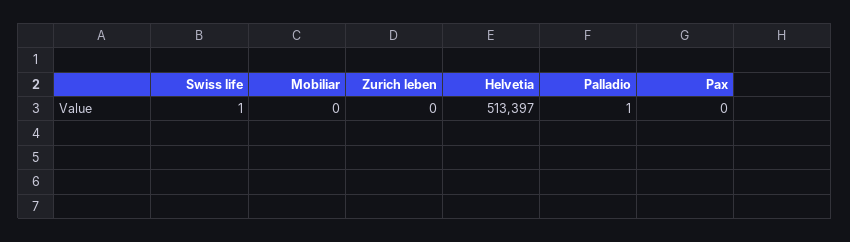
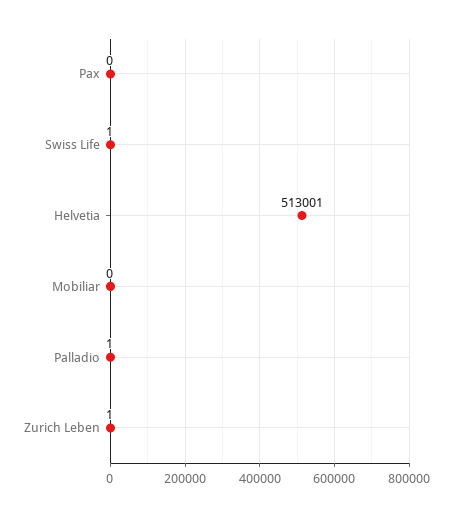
Zurich leben: 0 -> 1
Helvetia: 513397 -> 513001

